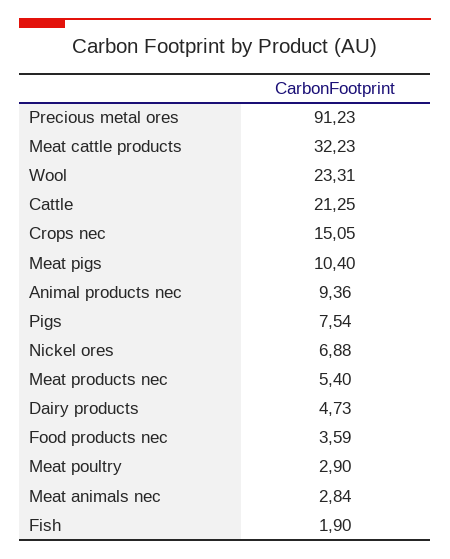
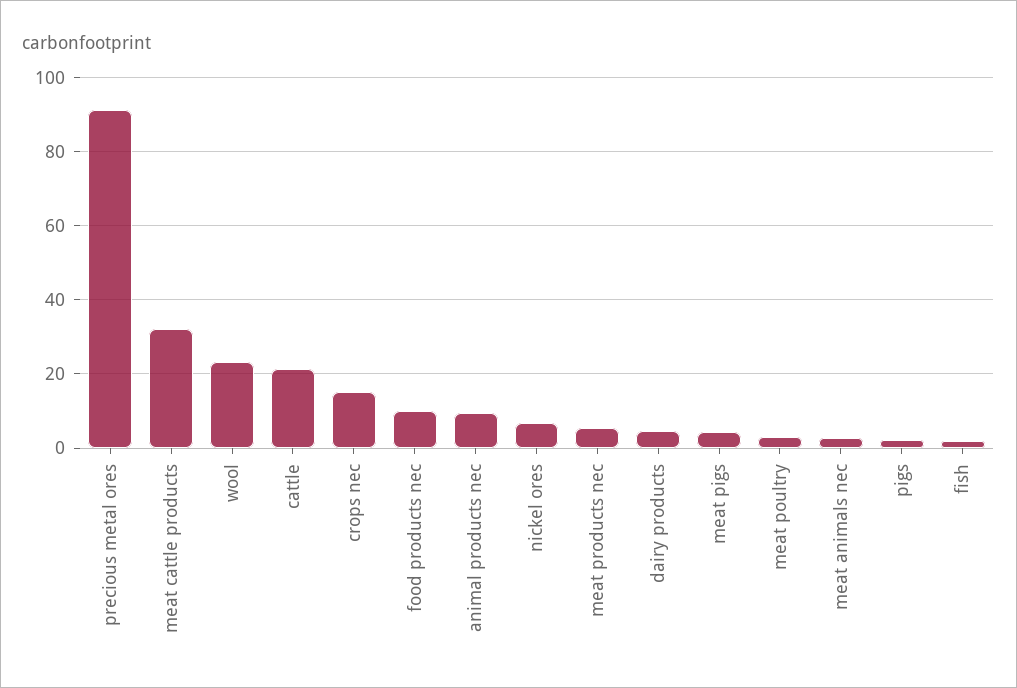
Meat pigs: 10.4 -> 4
Pigs: 7.54 -> 2
Food products nec: 3.59 -> 10

